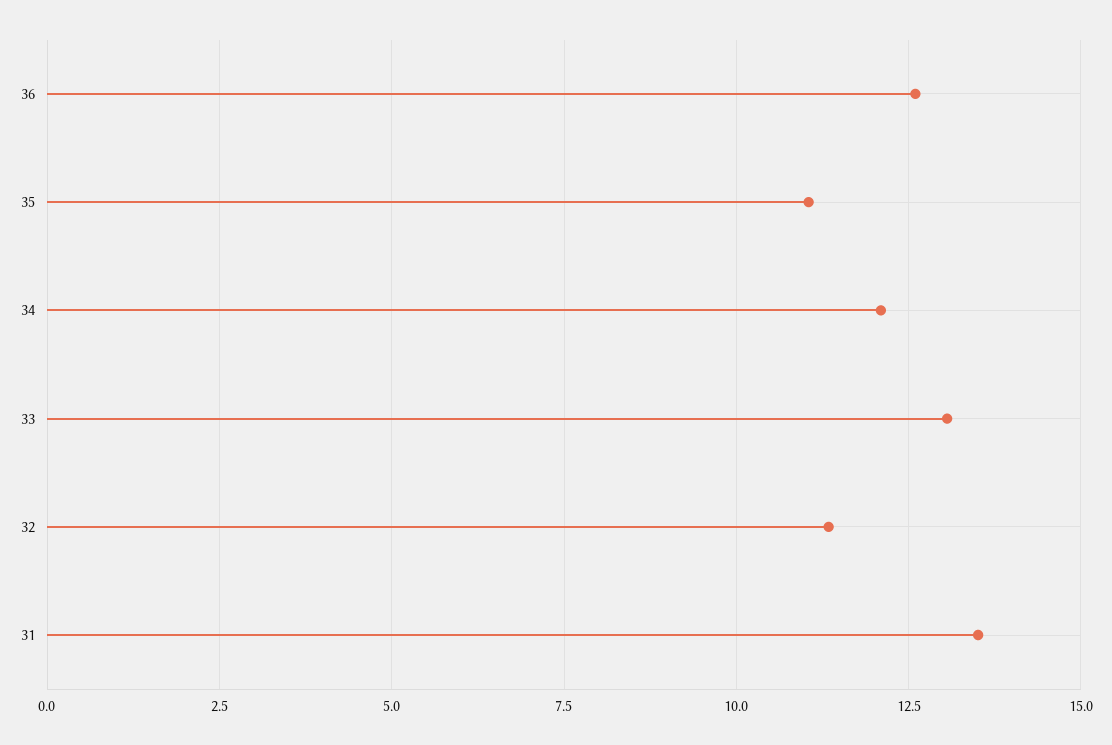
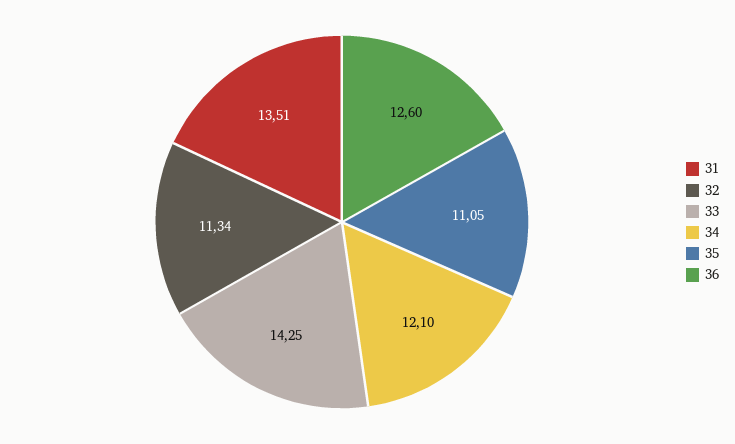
33: 13 -> 14.25

